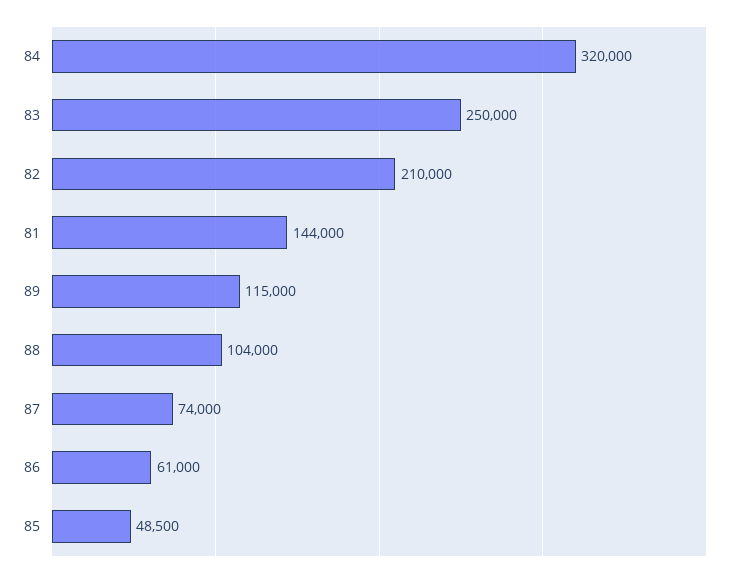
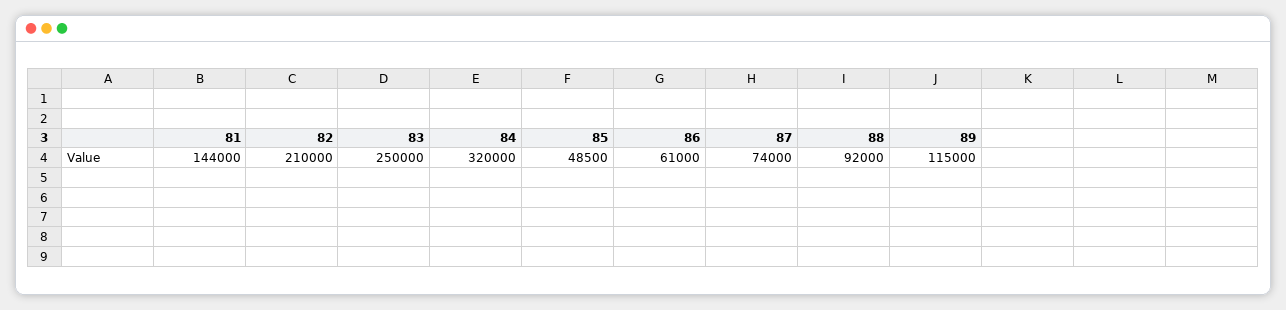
88: 104000 -> 92000

